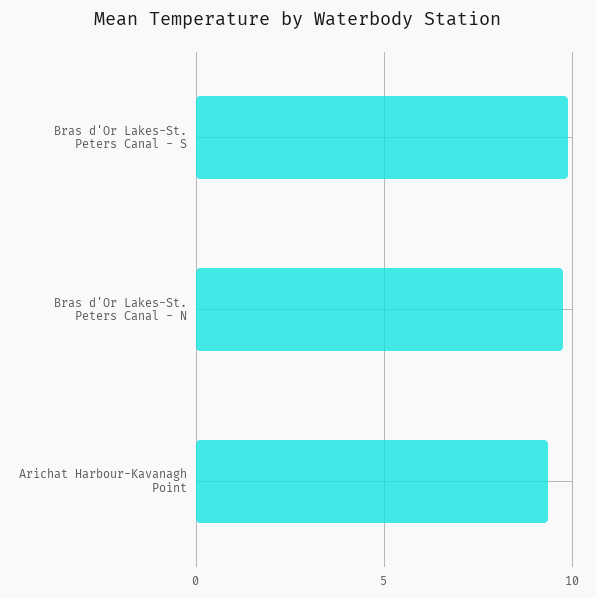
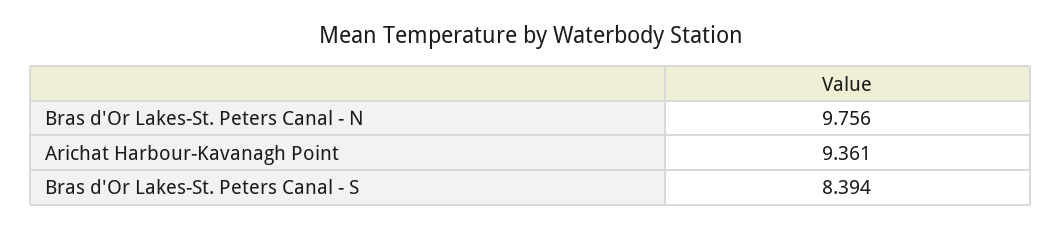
Bras d'Or Lakes-St. Peters Canal - S: 10 -> 8.394

